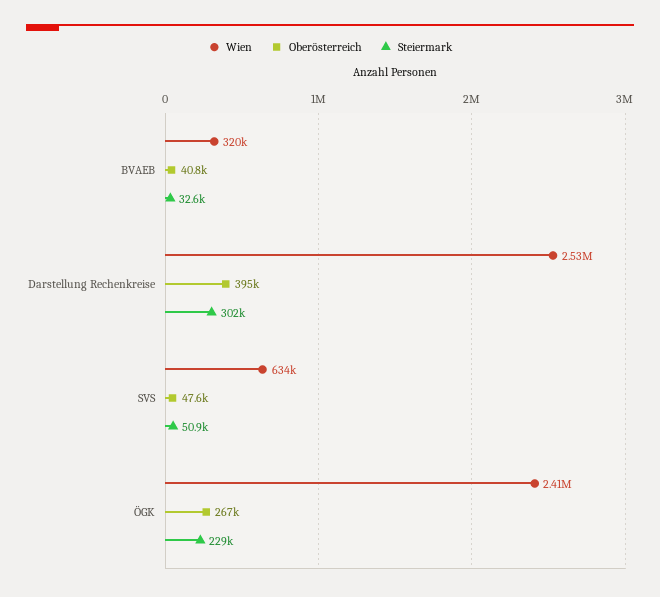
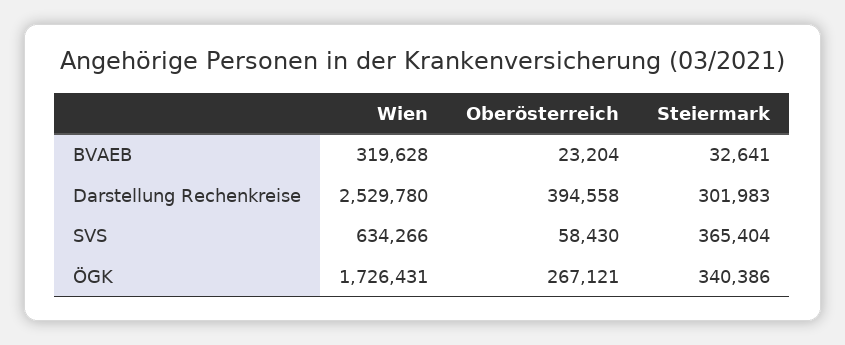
Oberösterreich, BVAEB: 40800 -> 23204
Oberösterreich, SVS: 47600 -> 58430
Steiermark, SVS: 50900 -> 365404
Wien, ÖGK: 2410000 -> 1726431
Steiermark, ÖGK: 229000 -> 340386

